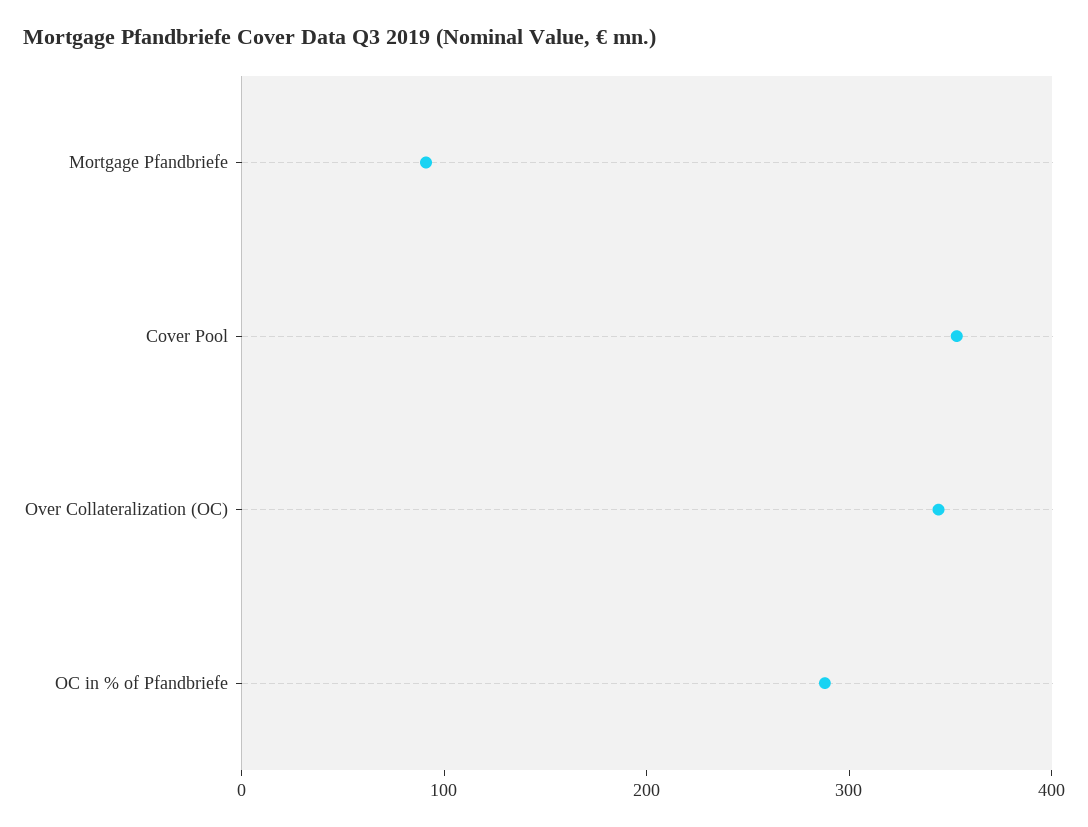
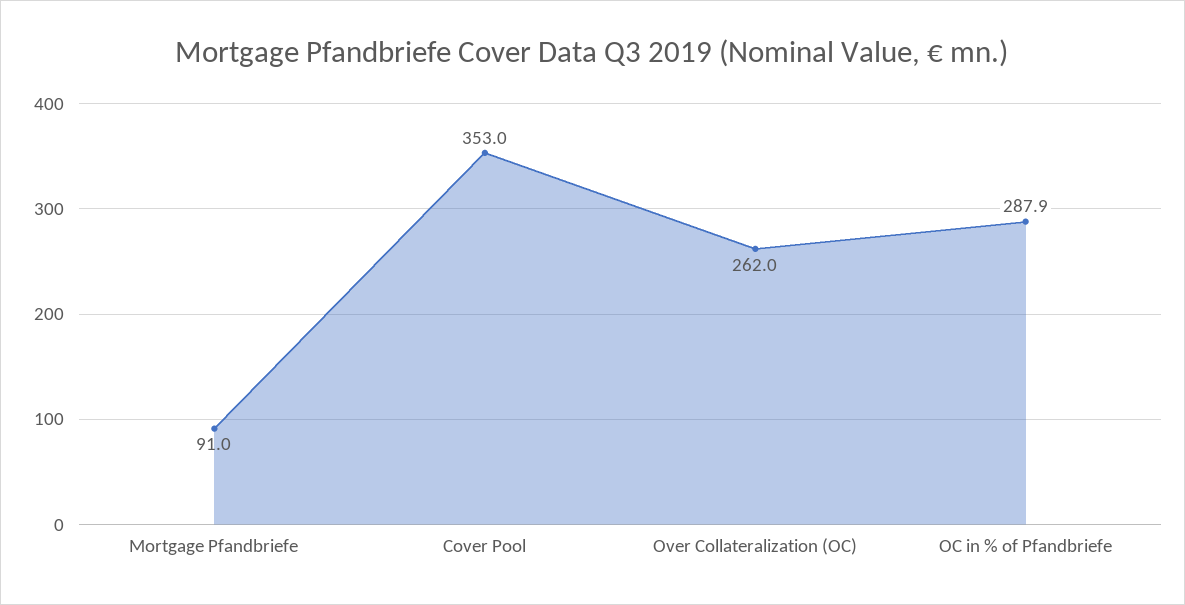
Over Collateralization (OC): 340 -> 262

